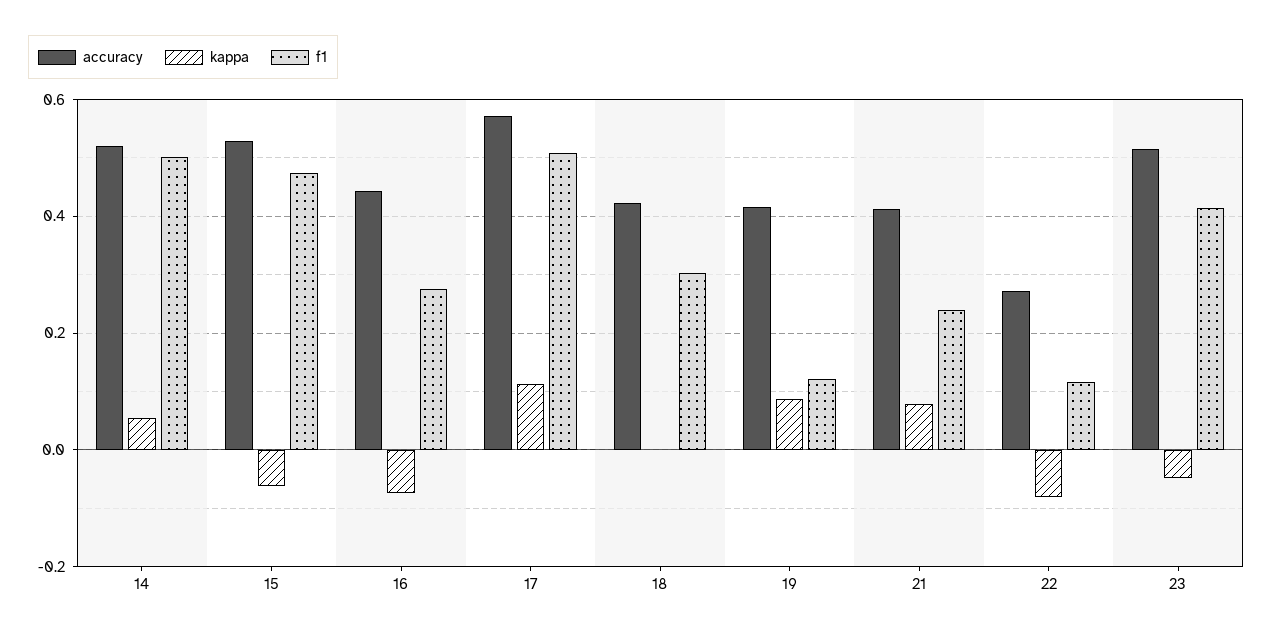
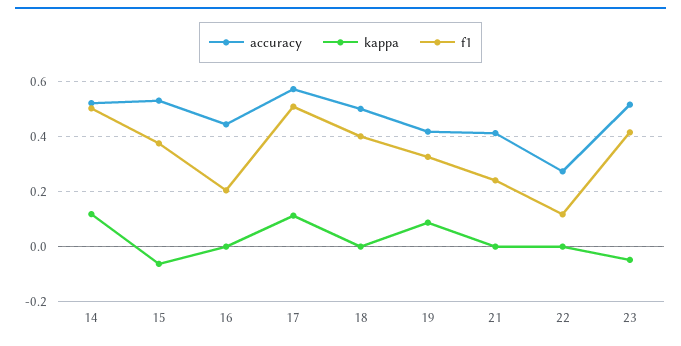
kappa, 14: 0.06 -> 0.125
f1, 15: 0.48 -> 0.375
kappa, 16: -0.08 -> 0
f1, 16: 0.28 -> 0.2
accuracy, 18: 0.42 -> 0.5
f1, 18: 0.3 -> 0.4
f1, 19: 0.12 -> 0.325
kappa, 21: 0.08 -> 0
kappa, 22: -0.08 -> 0

